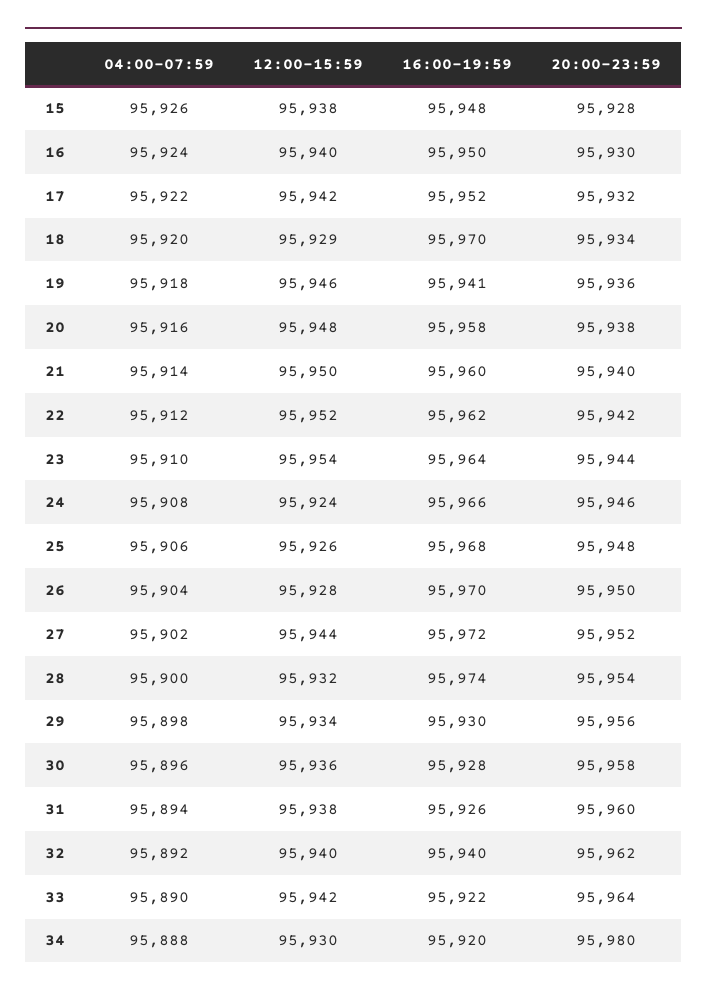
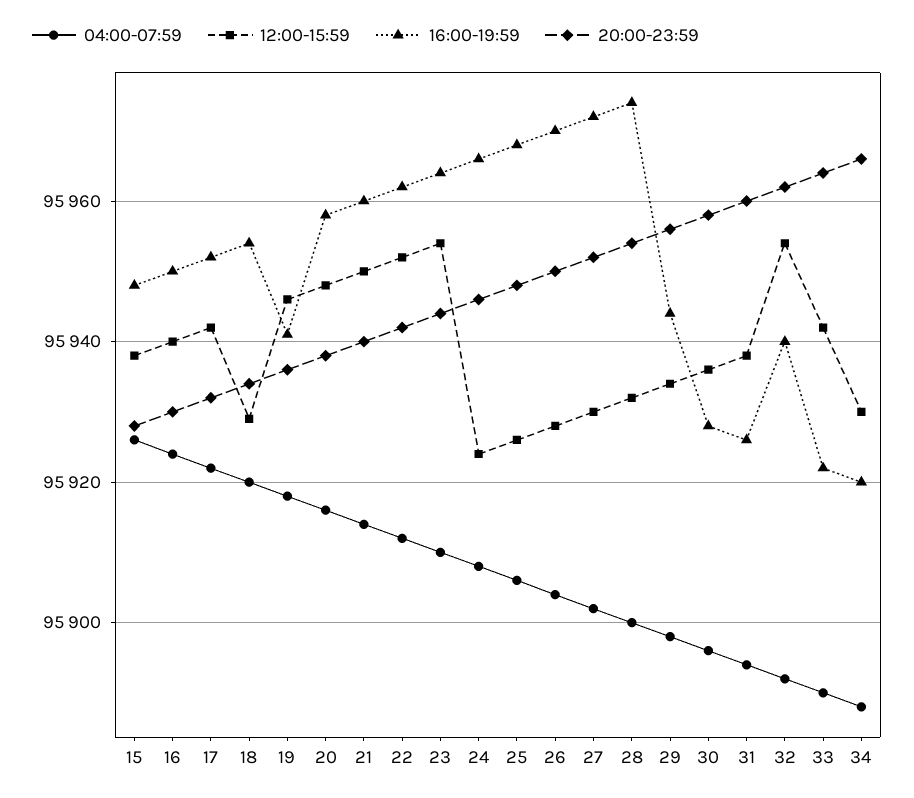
16:00-19:59, 18: 95970 -> 95955
12:00-15:59, 27: 95944 -> 95930
16:00-19:59, 29: 95930 -> 95945
12:00-15:59, 32: 95940 -> 95955
20:00-23:59, 34: 95980 -> 95965

